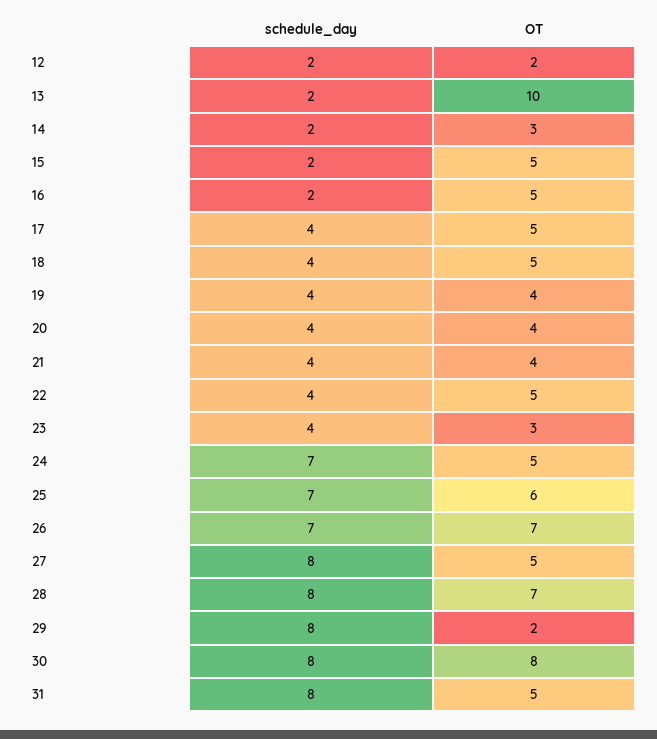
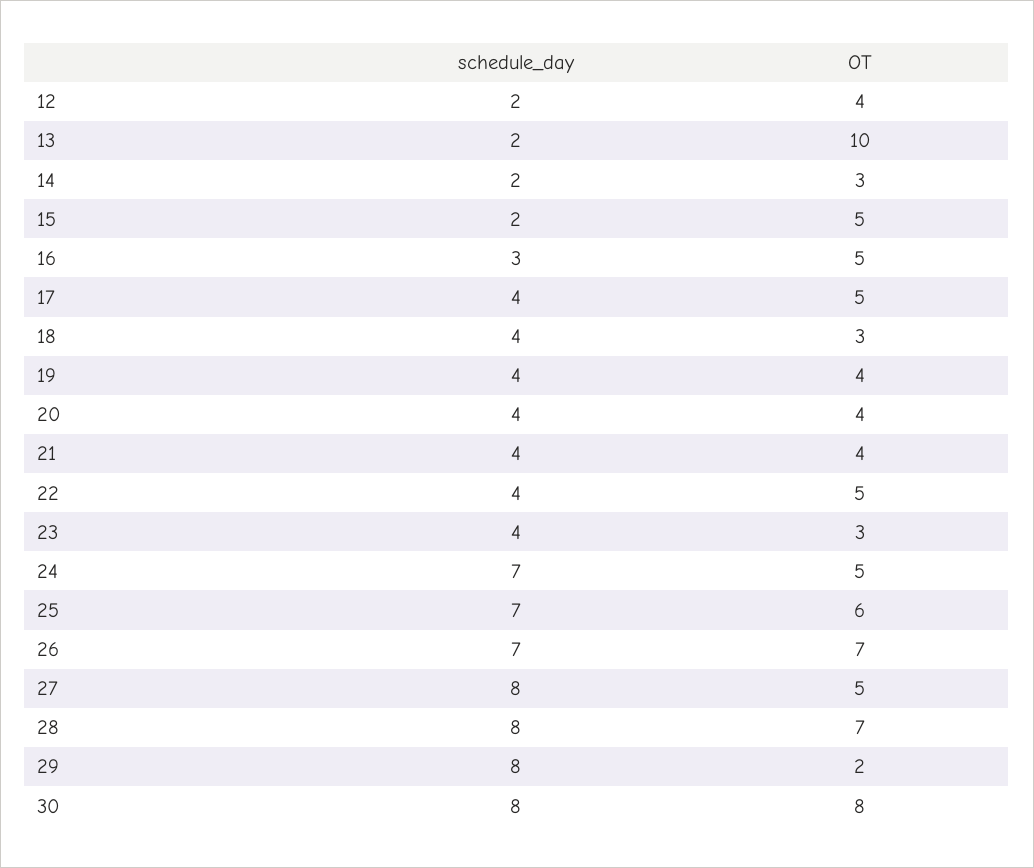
OT, 12: 2 -> 4
schedule_day, 16: 2 -> 3
OT, 18: 5 -> 3
schedule_day, 31: 8 -> none
OT, 31: 5 -> none

